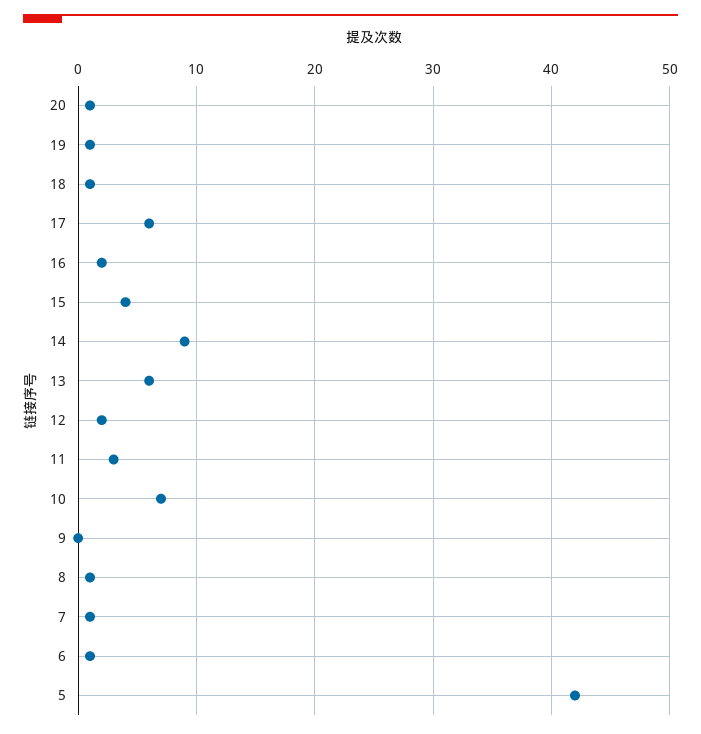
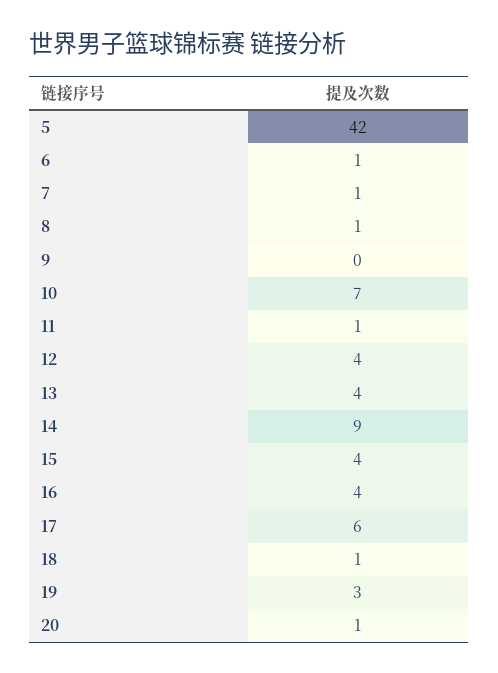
19: 1 -> 3
16: 2 -> 4
13: 6 -> 4
12: 2 -> 4
11: 3 -> 1

